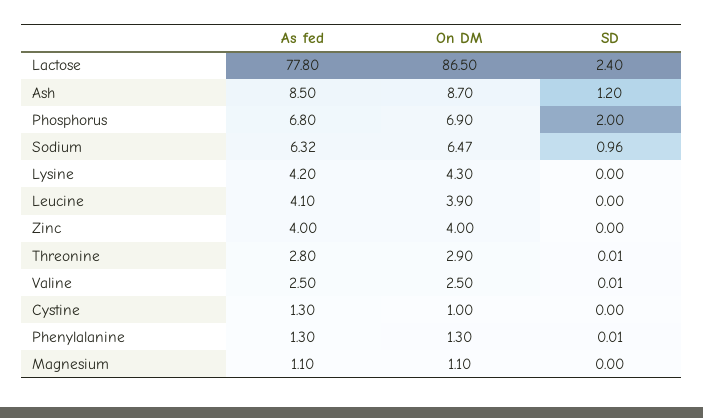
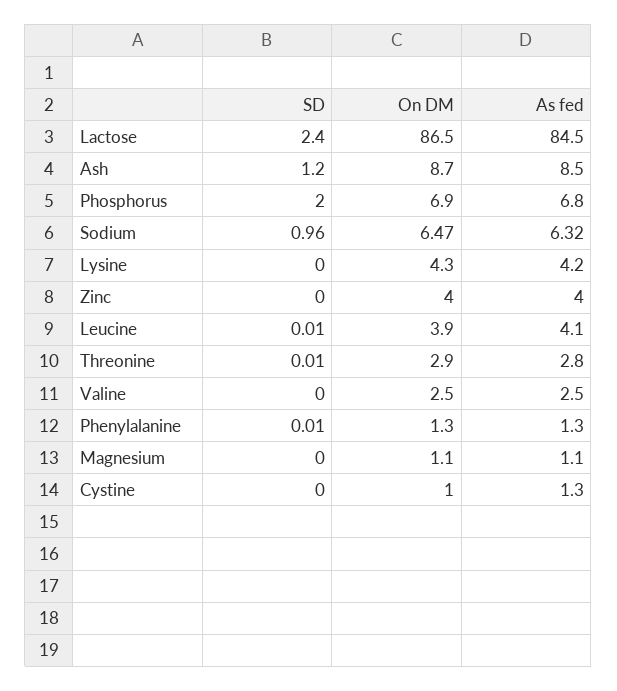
As fed, Lactose: 77.8 -> 84.5
SD, Leucine: 0 -> 0.01
SD, Valine: 0.01 -> 0

